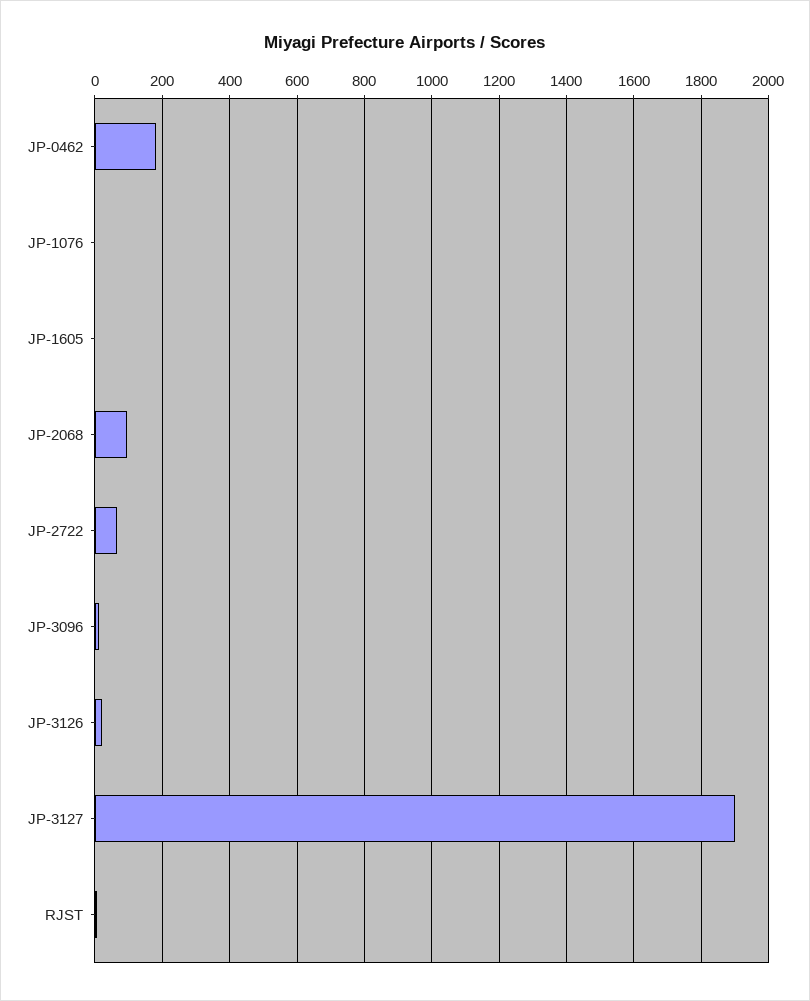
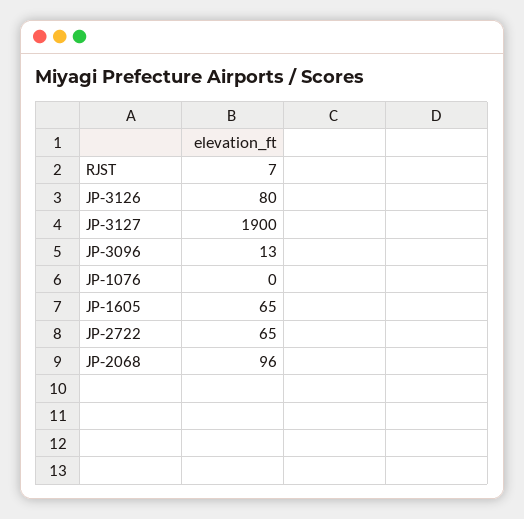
JP-0462: 180 -> none
JP-1605: 0 -> 65
JP-3126: 20 -> 80

